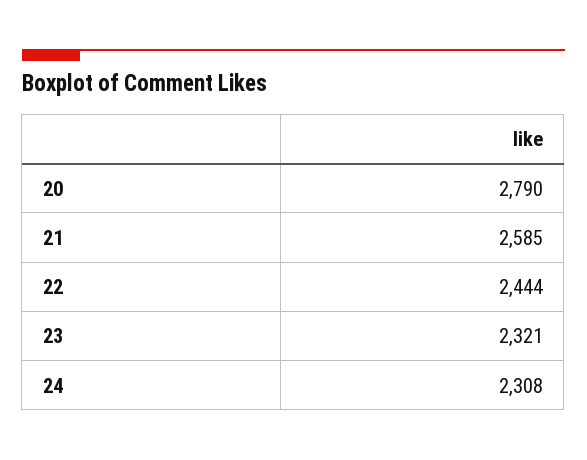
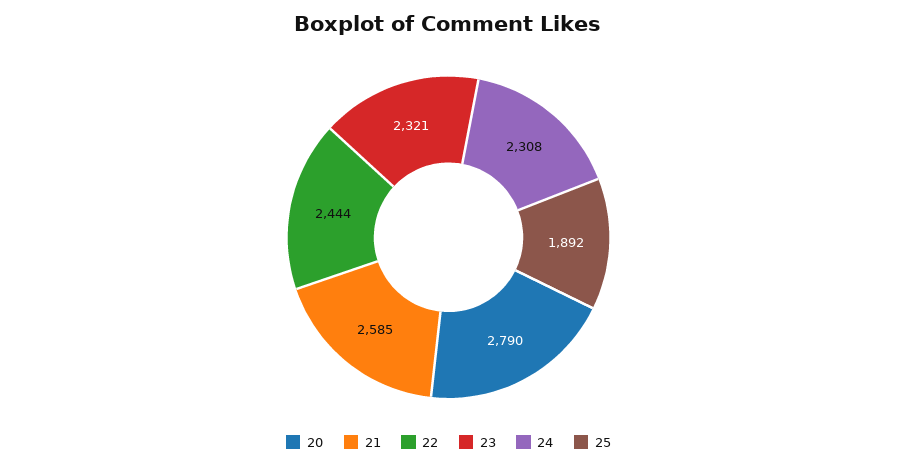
25: none -> 1892

